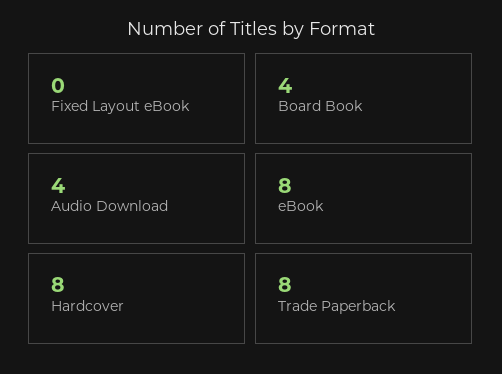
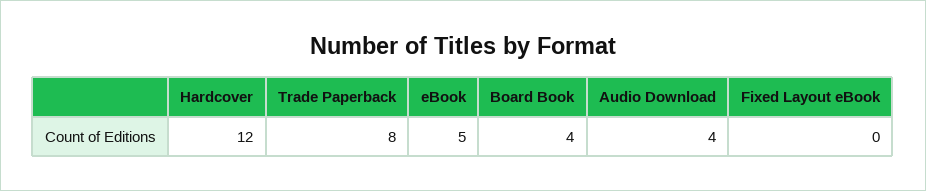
eBook: 8 -> 5
Hardcover: 8 -> 12

